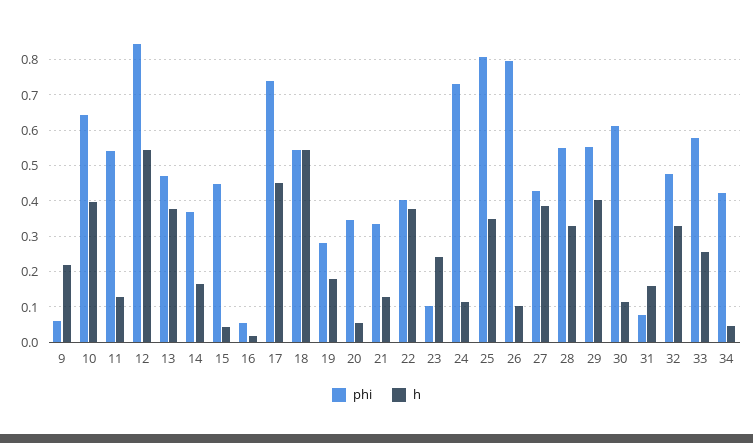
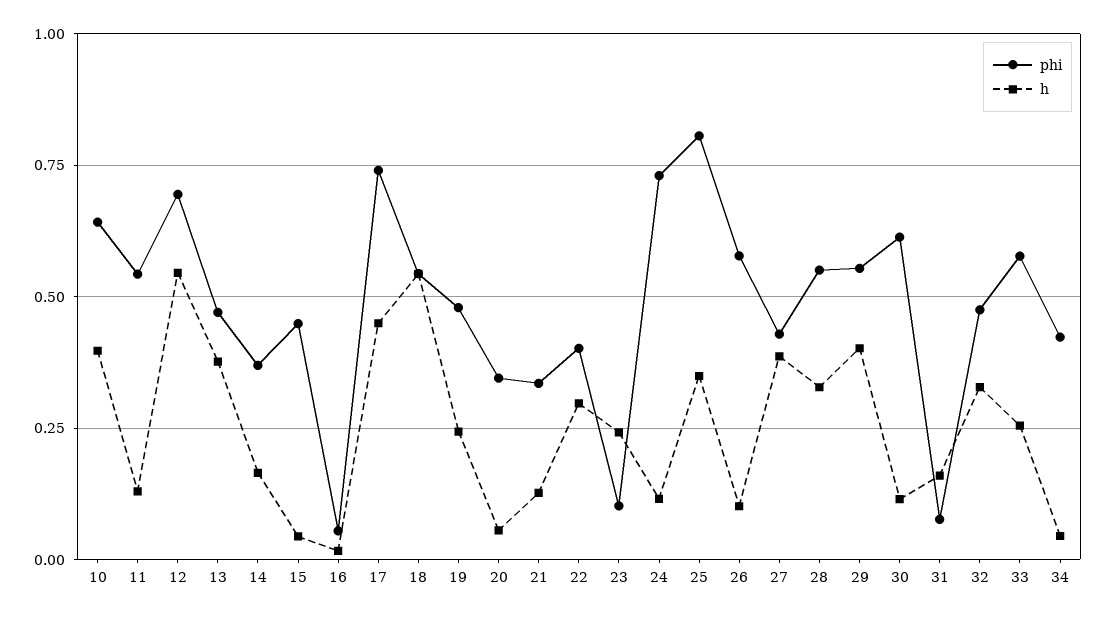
phi, 9: 0.06 -> none
h, 9: 0.22 -> none
phi, 12: 0.84 -> 0.7
phi, 19: 0.28 -> 0.475
h, 19: 0.18 -> 0.25
h, 22: 0.38 -> 0.3
phi, 26: 0.8 -> 0.575

